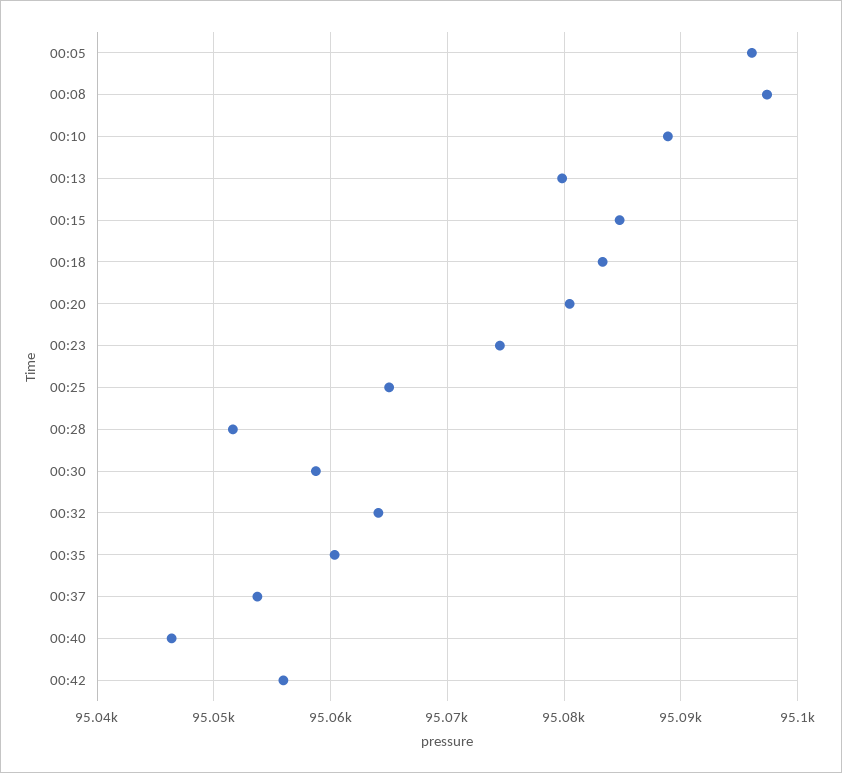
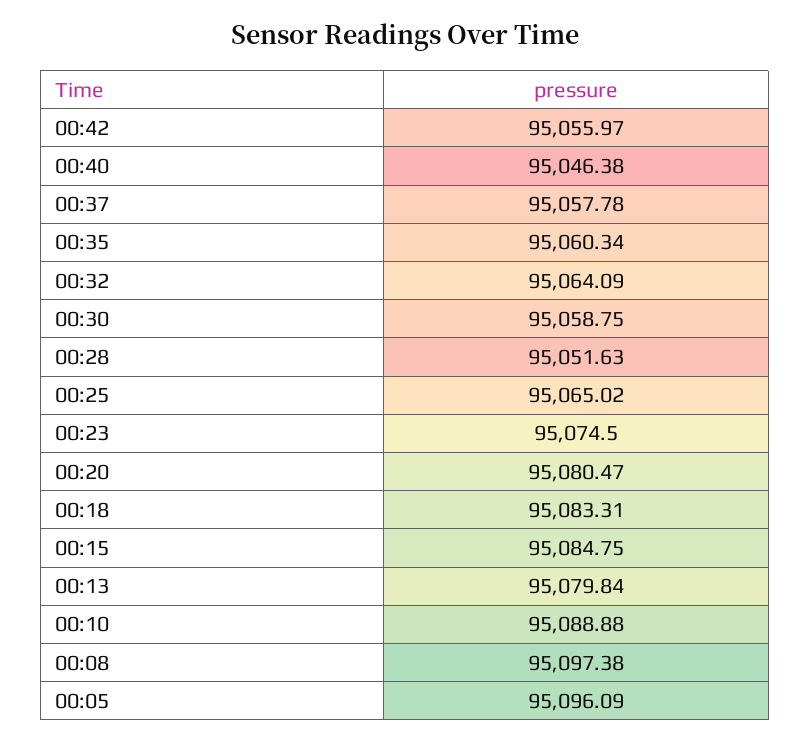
00:37: 95054 -> 95057.78

